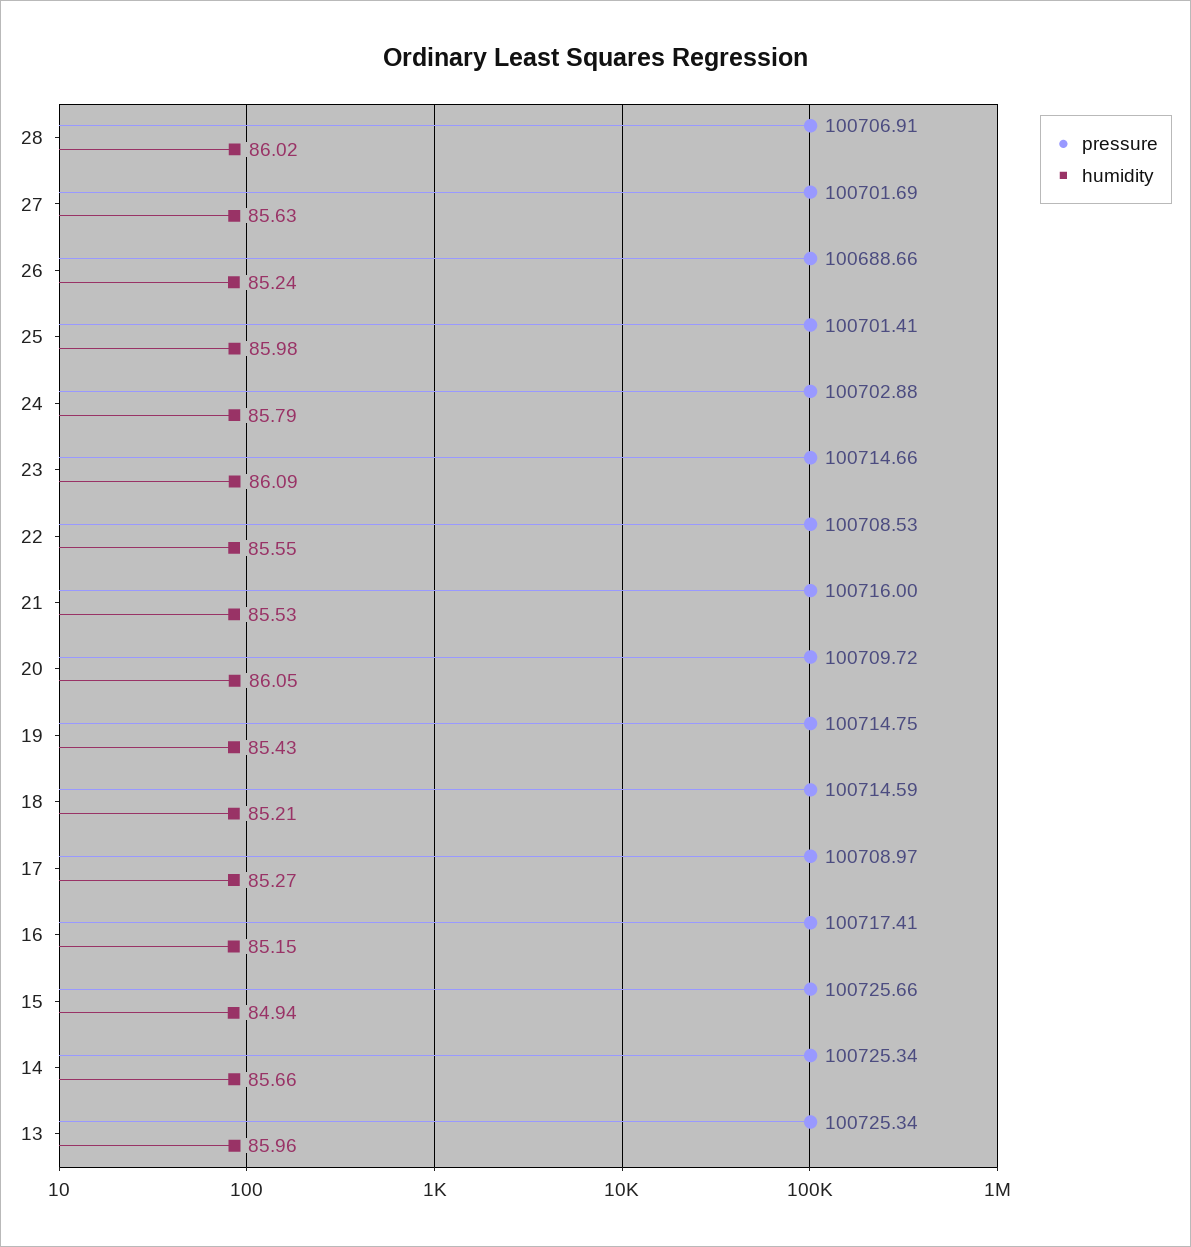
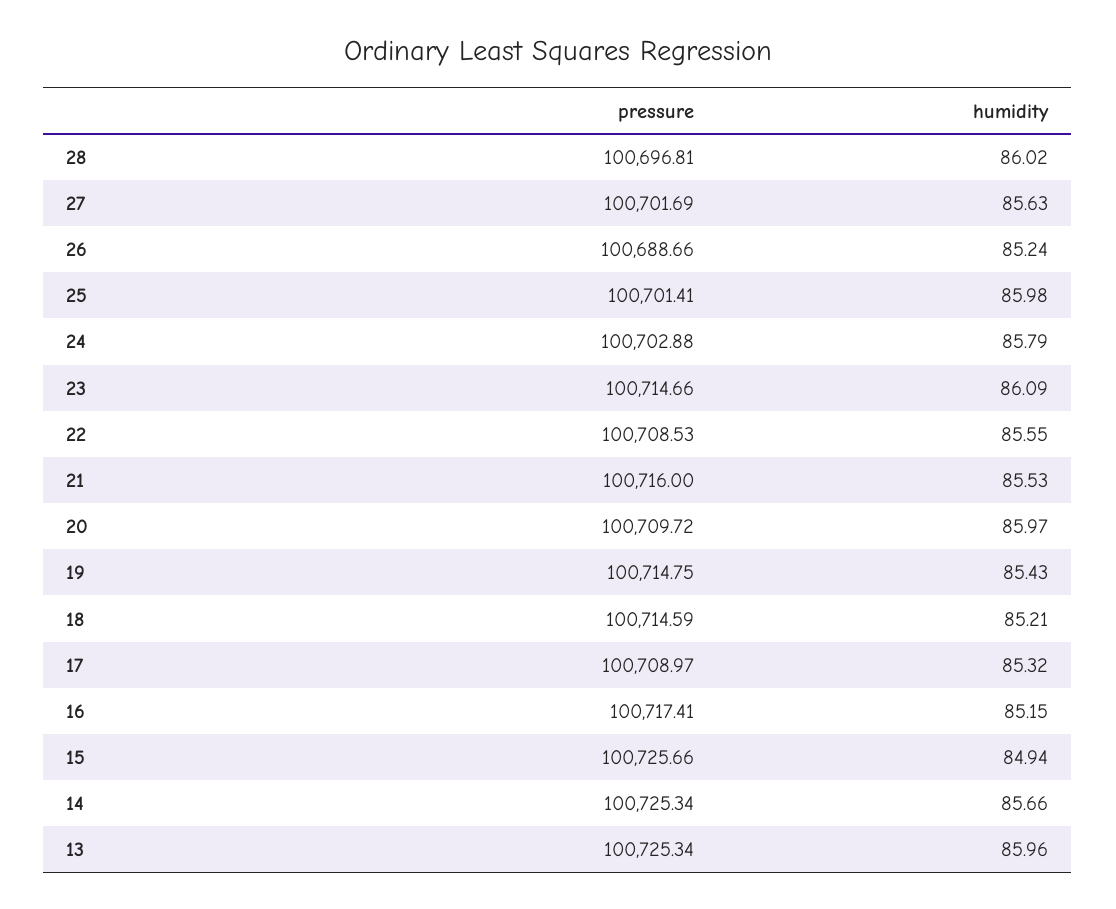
pressure, 28: 100706.91 -> 100696.81
humidity, 20: 86.05 -> 85.97
humidity, 17: 85.27 -> 85.32

